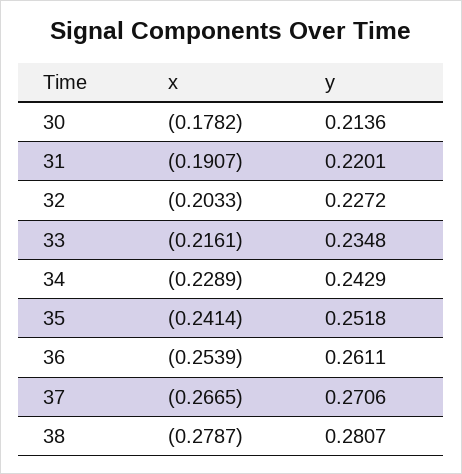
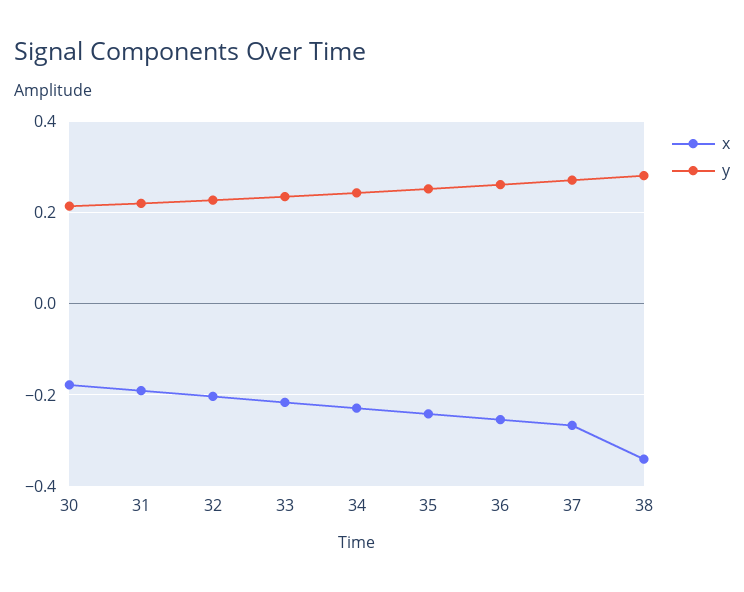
x, 38: -0.2787 -> -0.34

